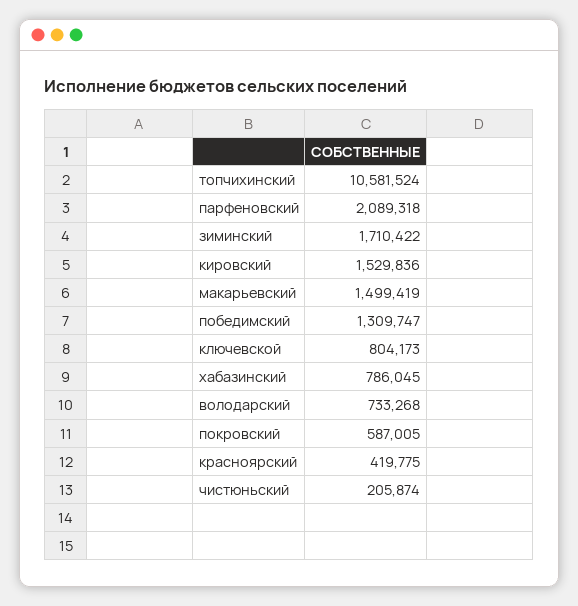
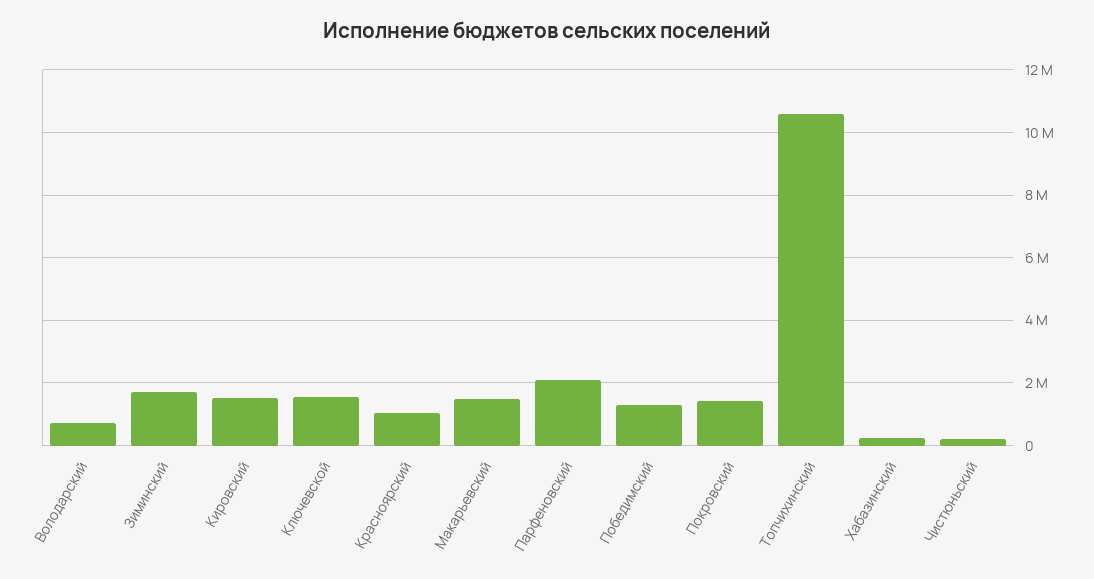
ключевской: 804173 -> 1600000
хабазинский: 786045 -> 200000
покровский: 587005 -> 1400000
красноярский: 419775 -> 1000000

